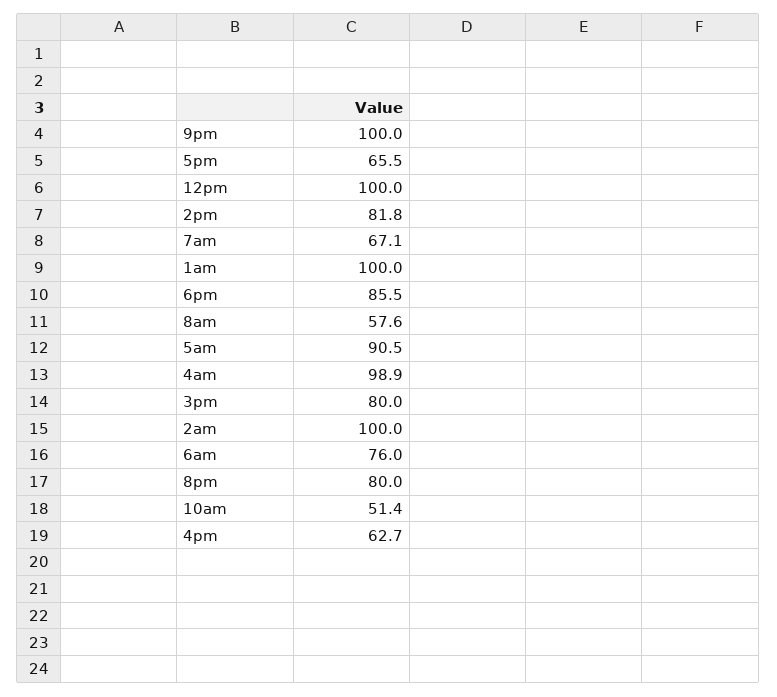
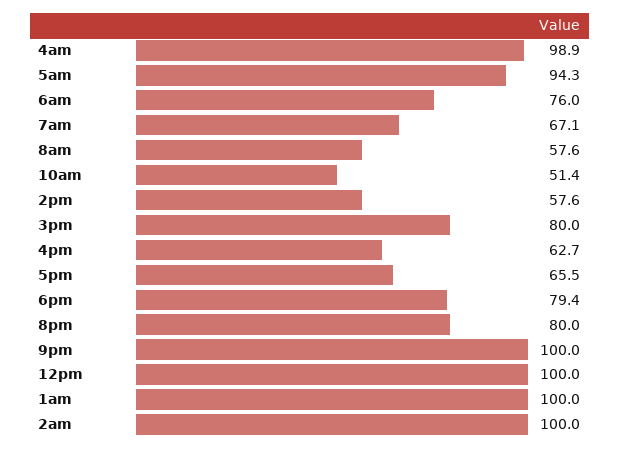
2pm: 81.8 -> 57.6
6pm: 85.5 -> 79.4
5am: 90.5 -> 94.3

